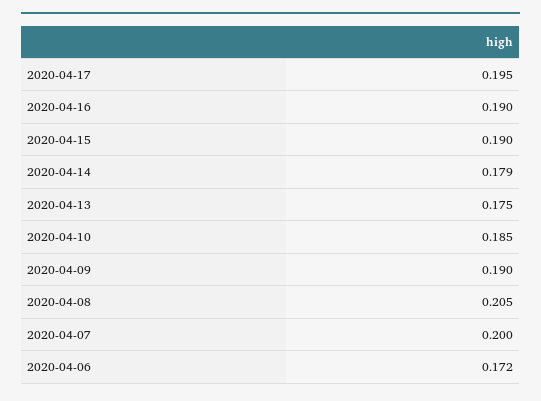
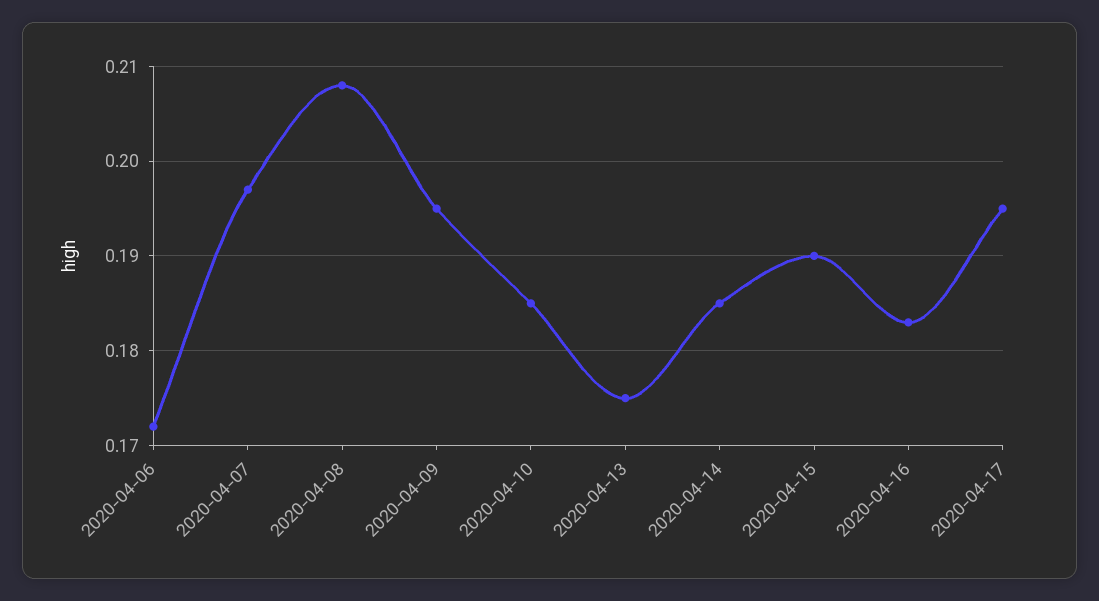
2020-04-16: 0.19 -> 0.183
2020-04-14: 0.179 -> 0.185
2020-04-09: 0.19 -> 0.195
2020-04-08: 0.205 -> 0.208
2020-04-07: 0.2 -> 0.197

